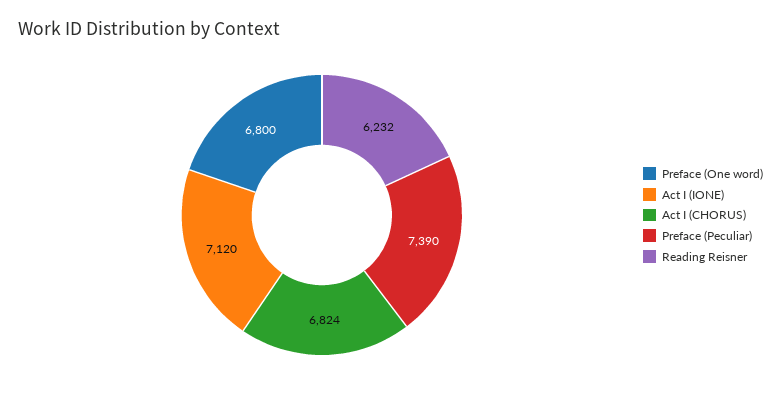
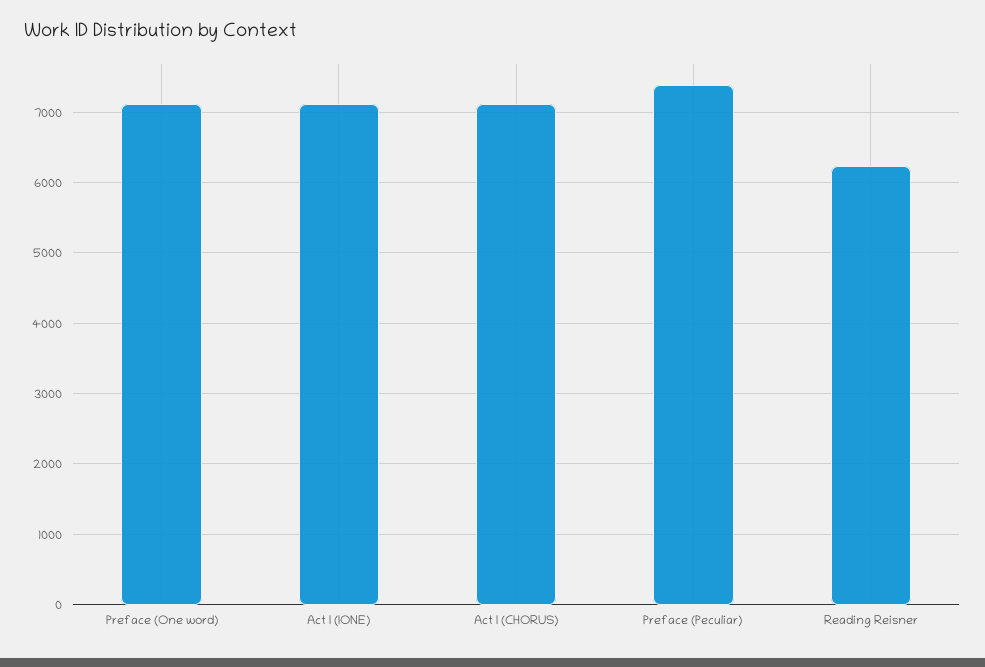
Preface (One word): 6800 -> 7100
Act I (CHORUS): 6824 -> 7100

